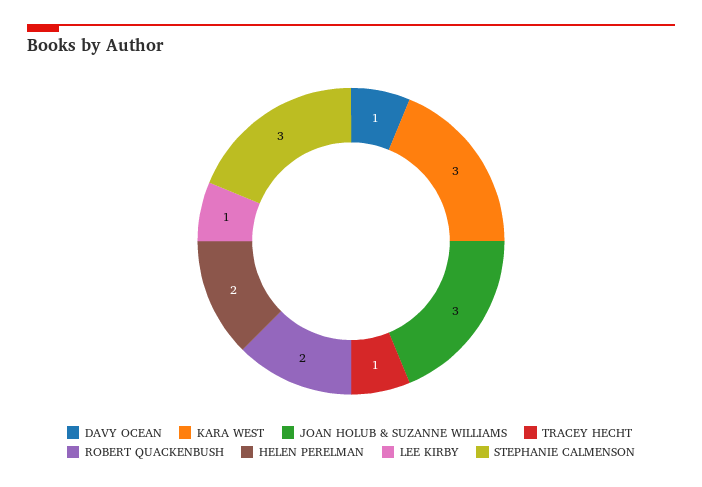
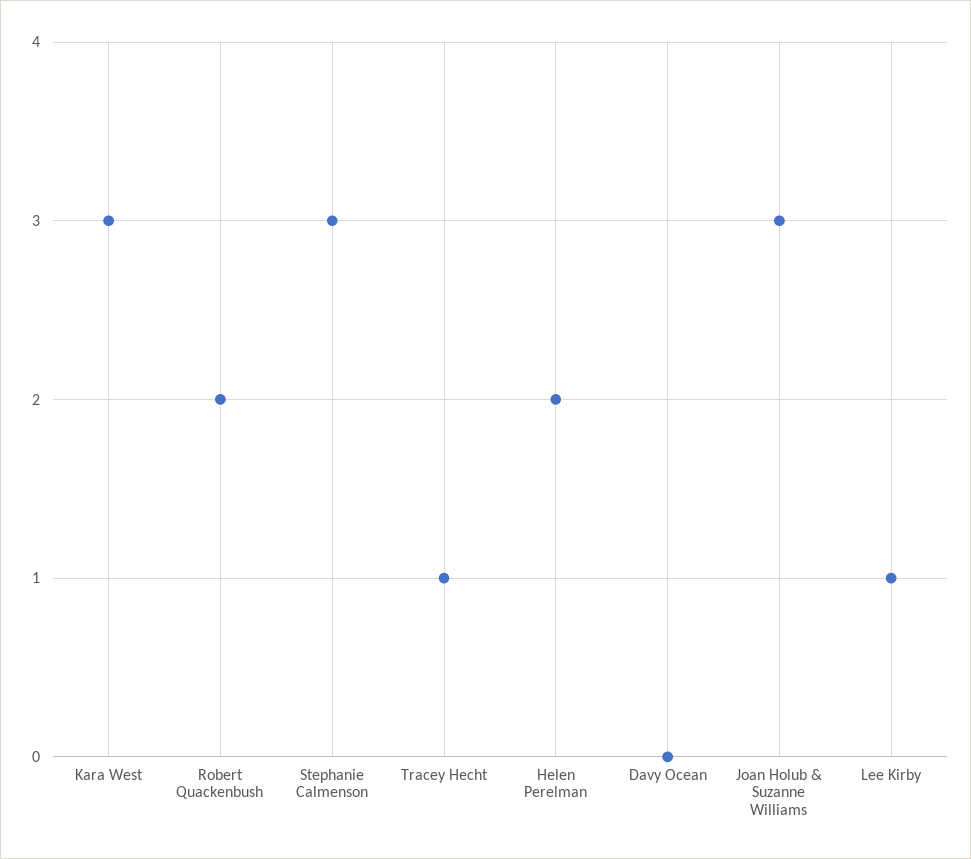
DAVY OCEAN: 1 -> 0

